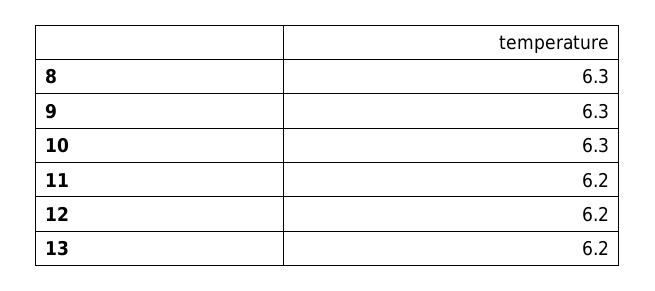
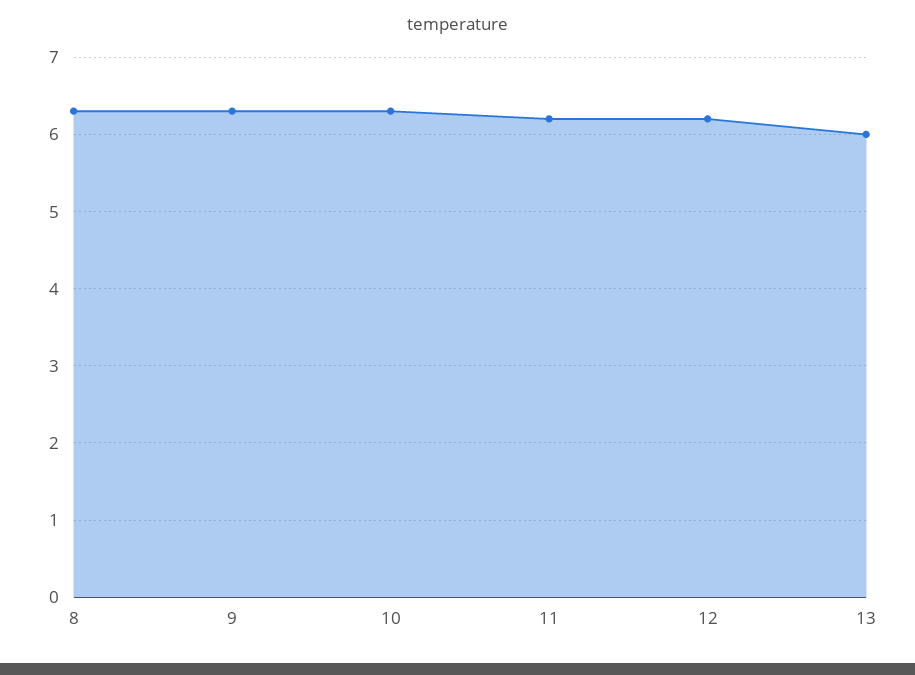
13: 6.2 -> 6

